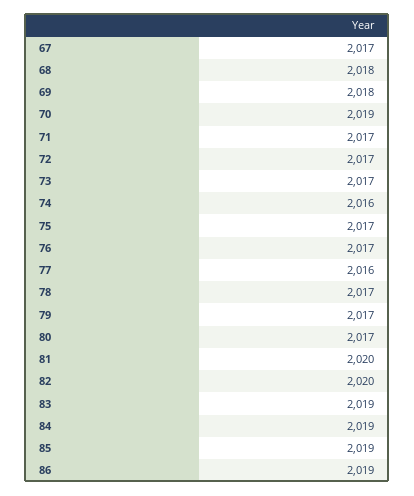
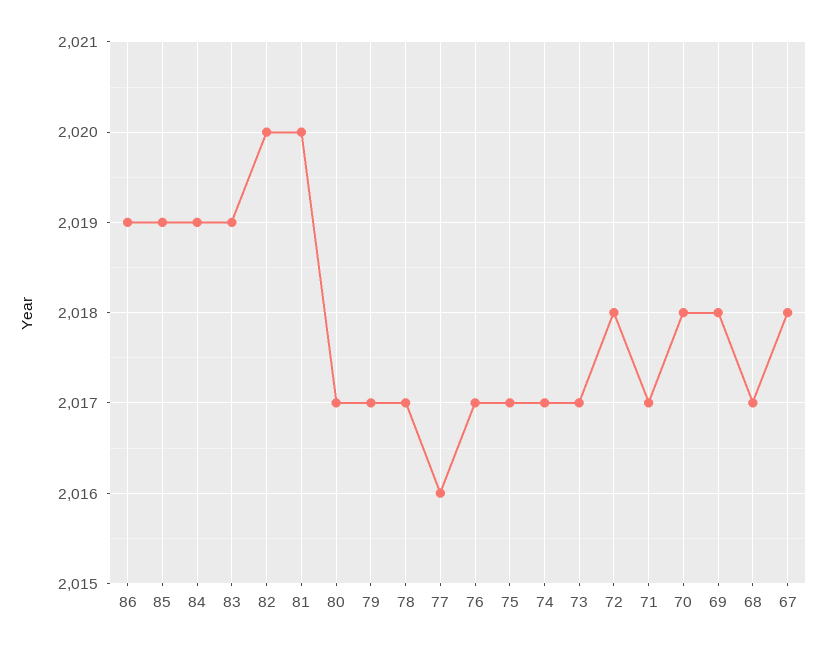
67: 2017 -> 2018
68: 2018 -> 2017
70: 2019 -> 2018
72: 2017 -> 2018
74: 2016 -> 2017

